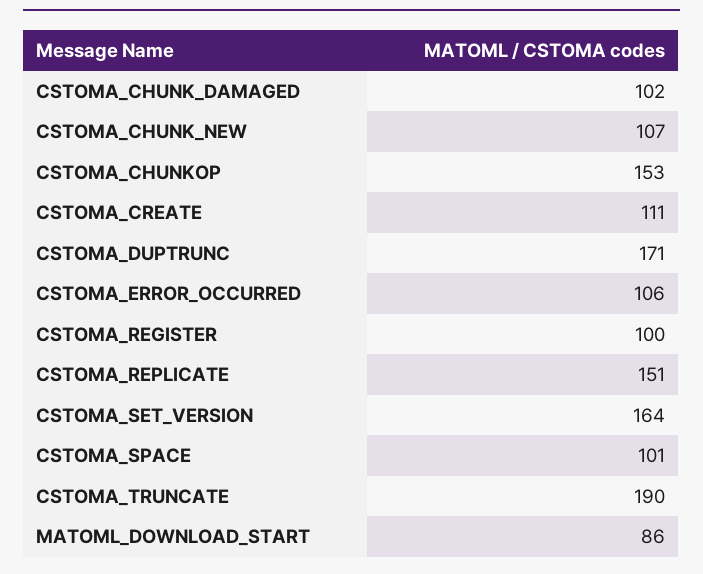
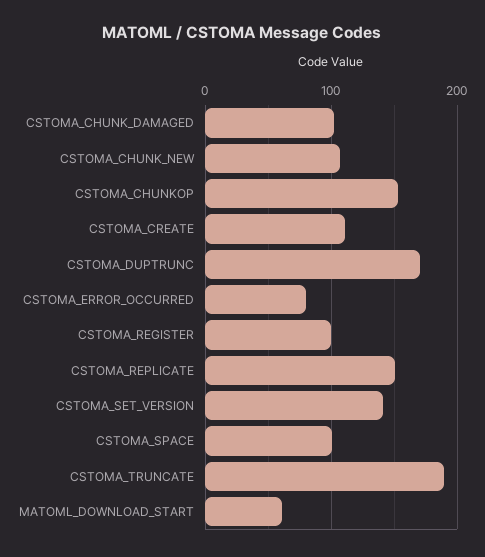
CSTOMA_ERROR_OCCURRED: 106 -> 80
CSTOMA_SET_VERSION: 164 -> 140
MATOML_DOWNLOAD_START: 86 -> 60

